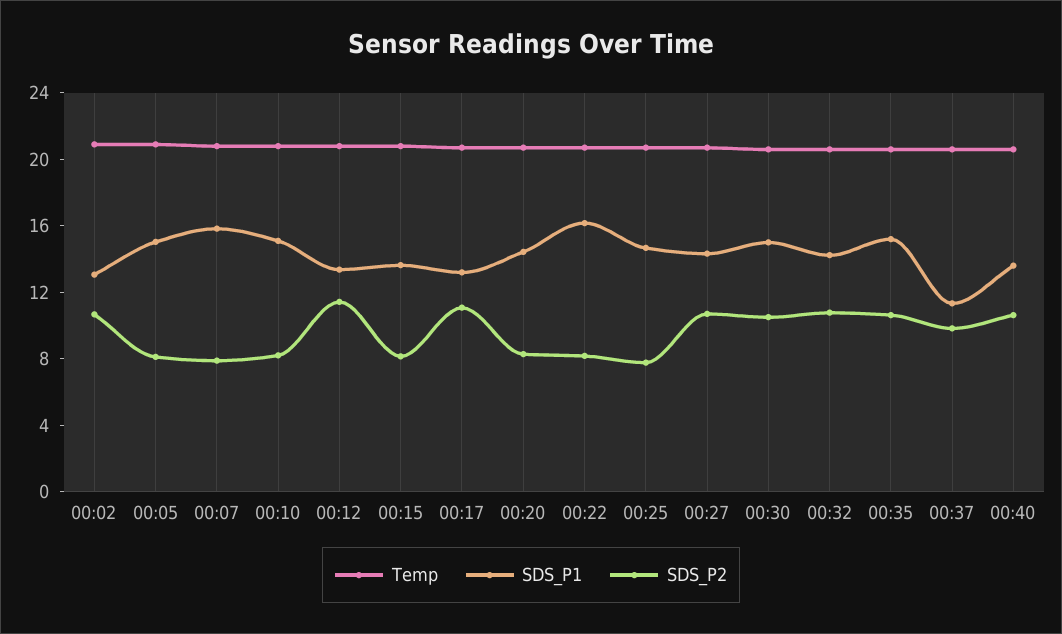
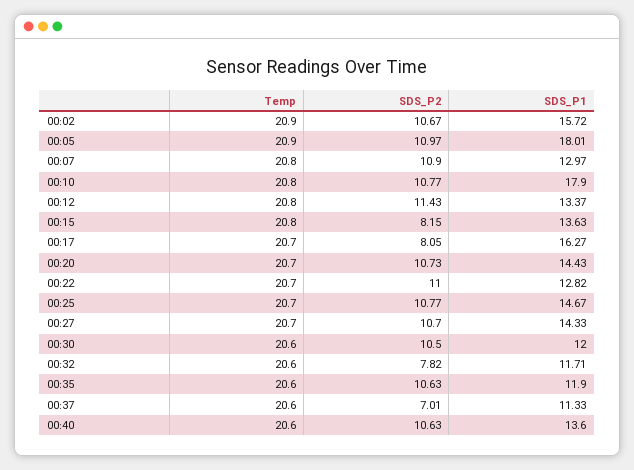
SDS_P1, 00:02: 13 -> 15.72
SDS_P1, 00:05: 15 -> 18.01
SDS_P2, 00:05: 8 -> 10.97
SDS_P1, 00:07: 16 -> 12.97
SDS_P2, 00:07: 8 -> 10.9
SDS_P1, 00:10: 15 -> 17.9
SDS_P2, 00:10: 8 -> 10.77
SDS_P1, 00:17: 13 -> 16.27
SDS_P2, 00:17: 11 -> 8.05
SDS_P2, 00:20: 8 -> 10.73
SDS_P1, 00:22: 16 -> 12.82
SDS_P2, 00:22: 8 -> 11
SDS_P2, 00:25: 8 -> 10.77
SDS_P1, 00:30: 15 -> 12
SDS_P1, 00:32: 14 -> 11.71
SDS_P2, 00:32: 11 -> 7.82
SDS_P1, 00:35: 15 -> 11.9
SDS_P2, 00:37: 10 -> 7.01

